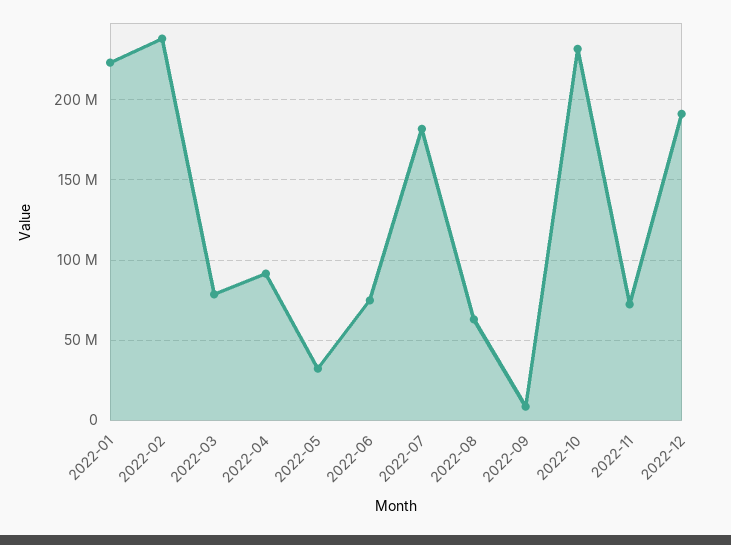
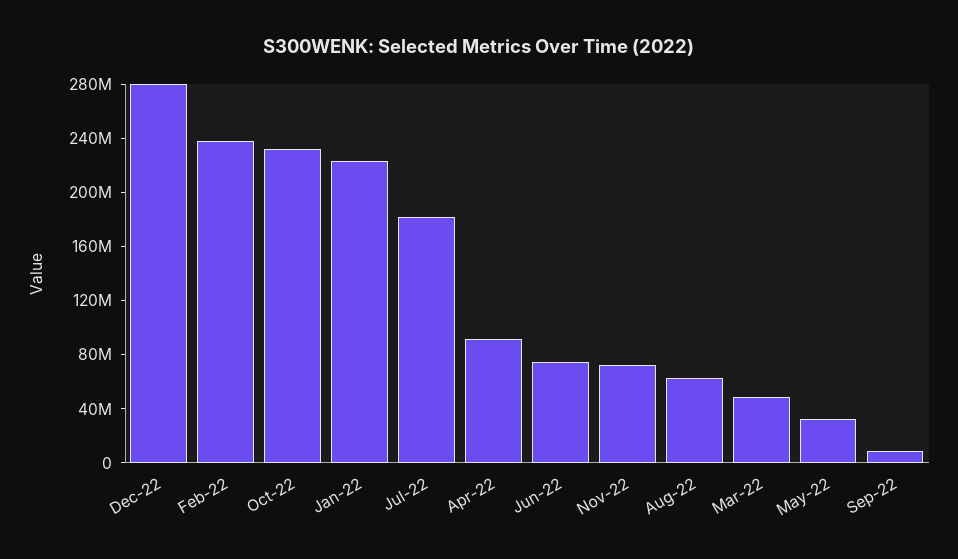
2022-03: 80000000 -> 50000000
2022-12: 190000000 -> 280000000

